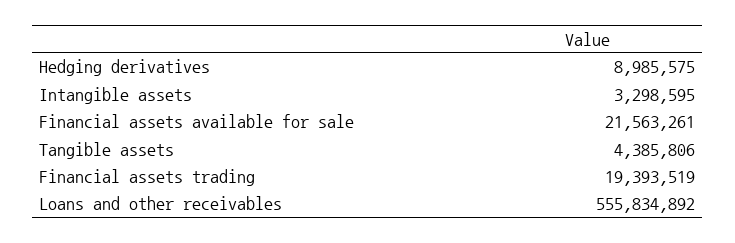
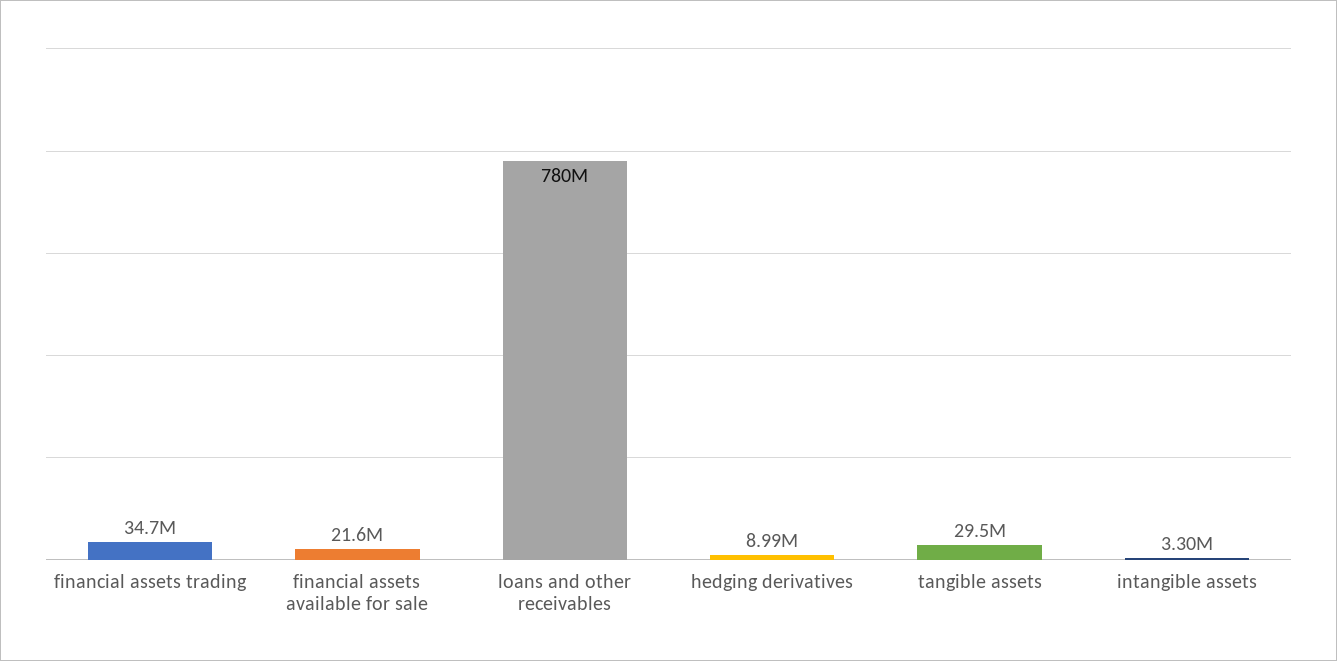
Tangible assets: 4385806 -> 29500000
Financial assets trading: 19393519 -> 34700000
Loans and other receivables: 555834892 -> 780000000

